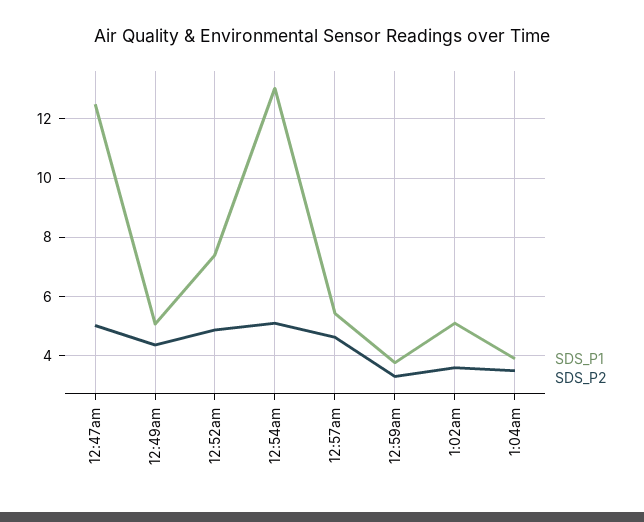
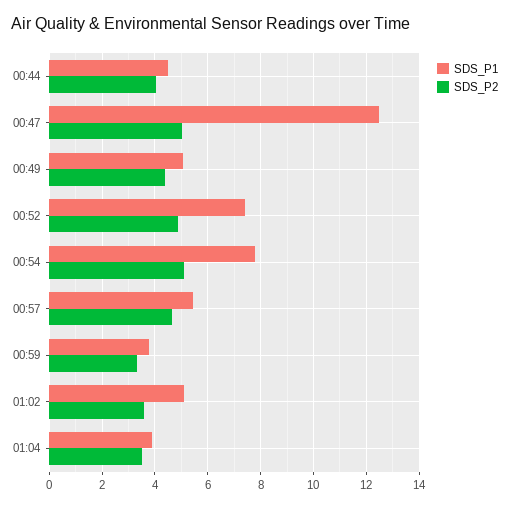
SDS_P1, 12:54am: 13 -> 7.75
SDS_P1, 00:44: none -> 4.5
SDS_P2, 00:44: none -> 4

